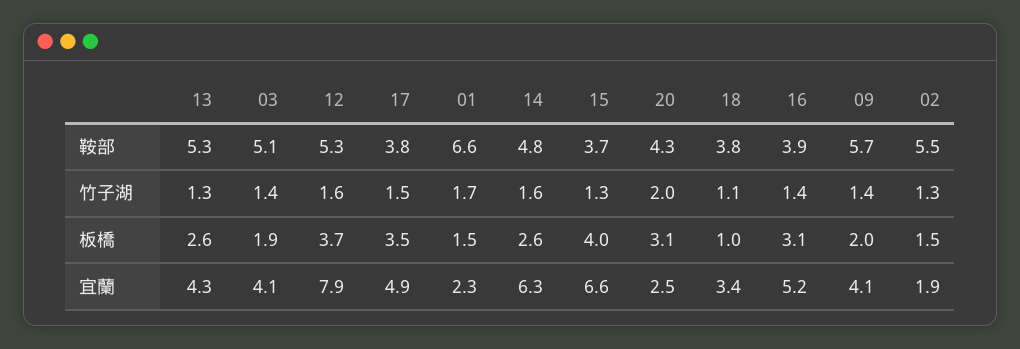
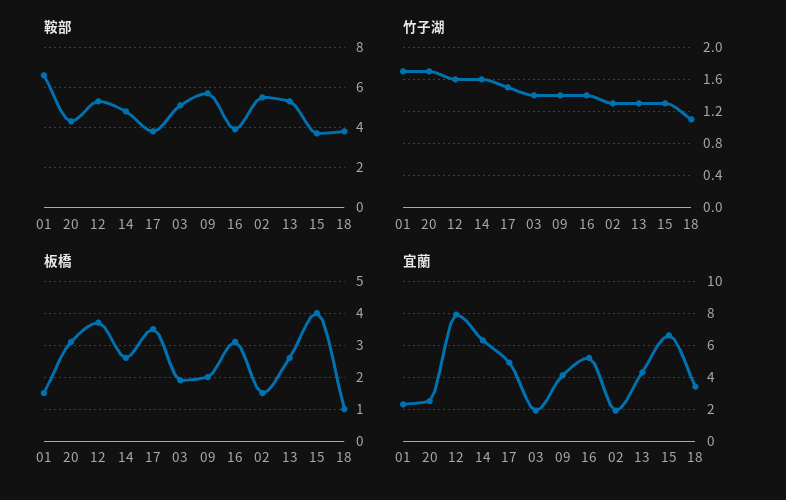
竹子湖, 20: 2 -> 1.7
宜蘭, 03: 4.1 -> 2

